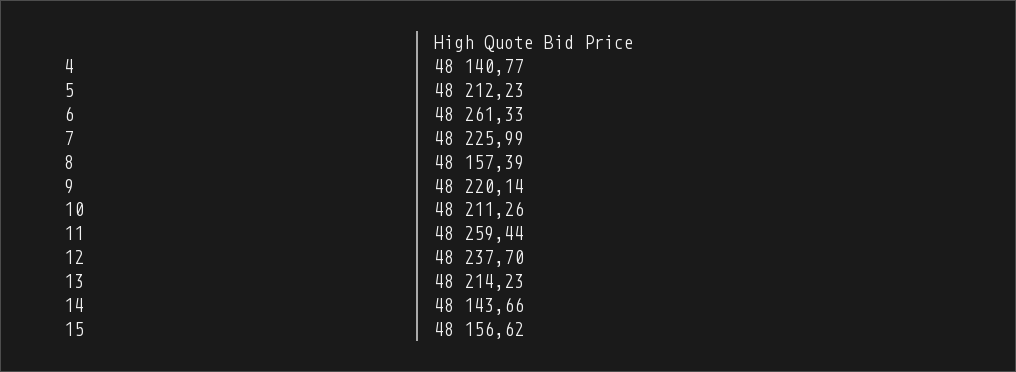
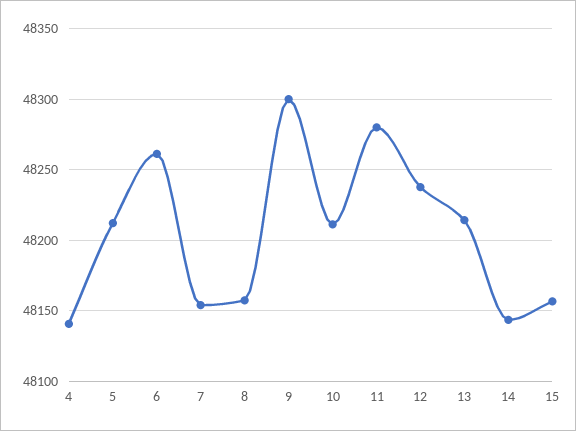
7: 48225.99 -> 48155
9: 48220.14 -> 48300
11: 48259.44 -> 48280

